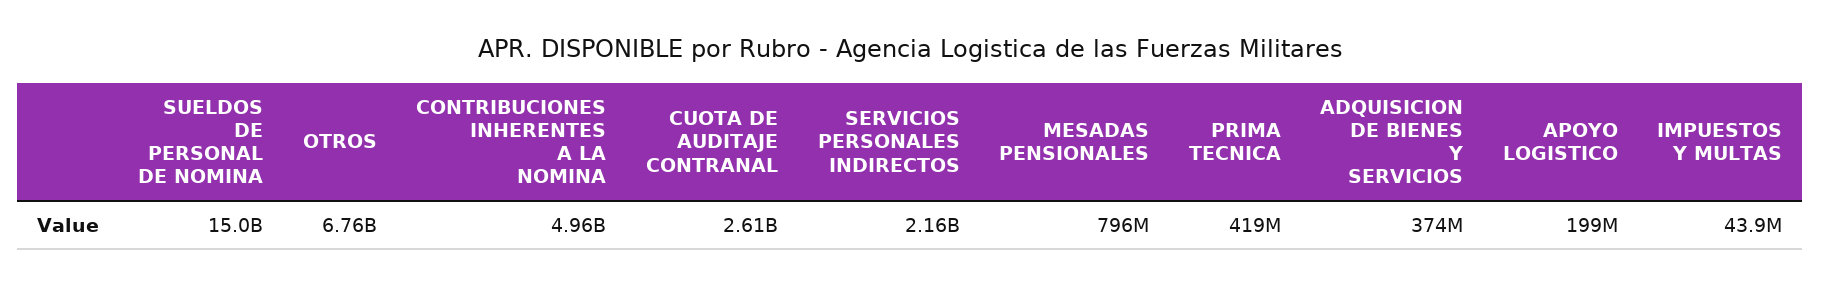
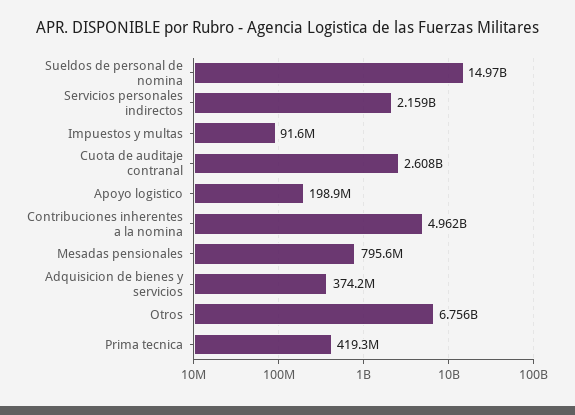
IMPUESTOS Y MULTAS: 43900000 -> 91600000

